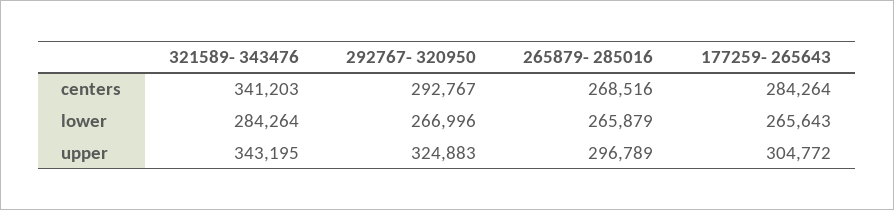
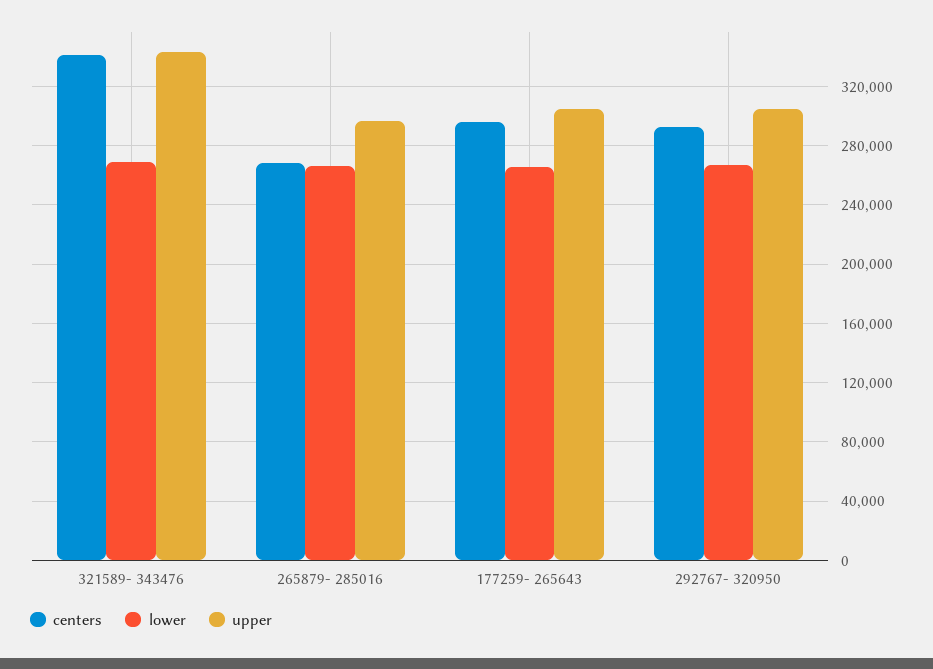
centers, 177259- 265643: 284264 -> 295000
lower, 321589- 343476: 284264 -> 270000
upper, 292767- 320950: 324883 -> 305000

